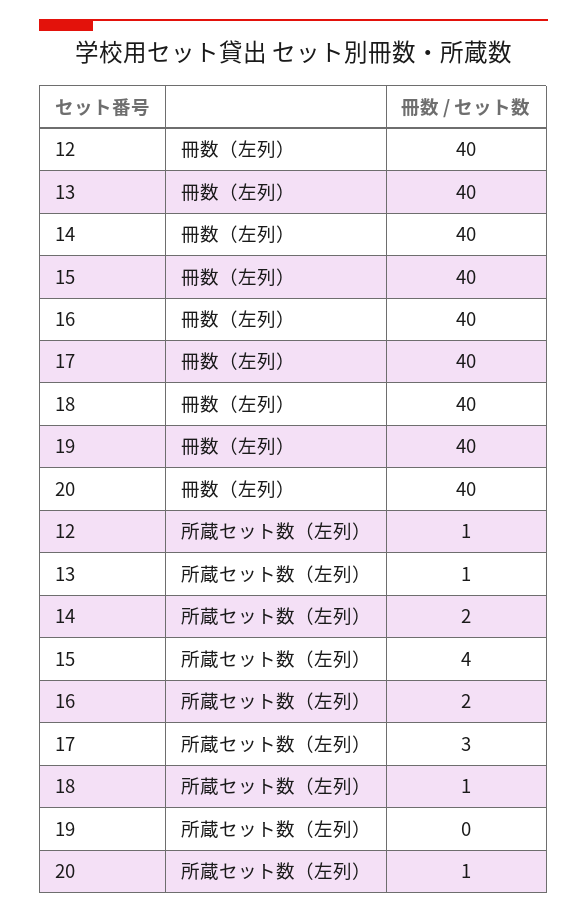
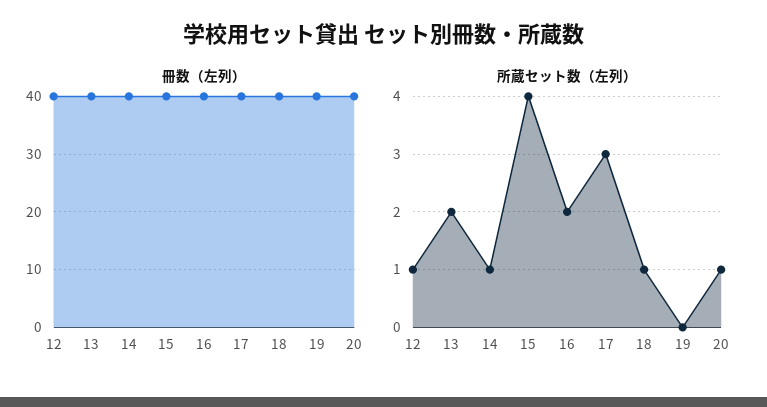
所蔵セット数（左列）, 13: 1 -> 2
所蔵セット数（左列）, 14: 2 -> 1

